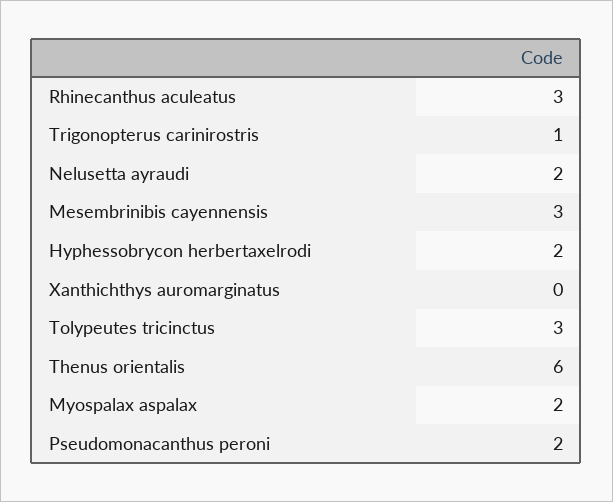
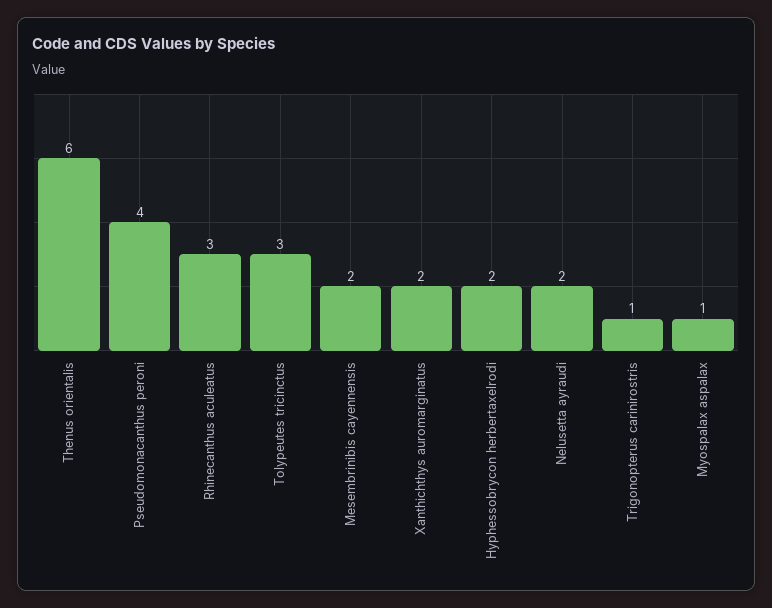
Mesembrinibis cayennensis: 3 -> 2
Xanthichthys auromarginatus: 0 -> 2
Myospalax aspalax: 2 -> 1
Pseudomonacanthus peroni: 2 -> 4

